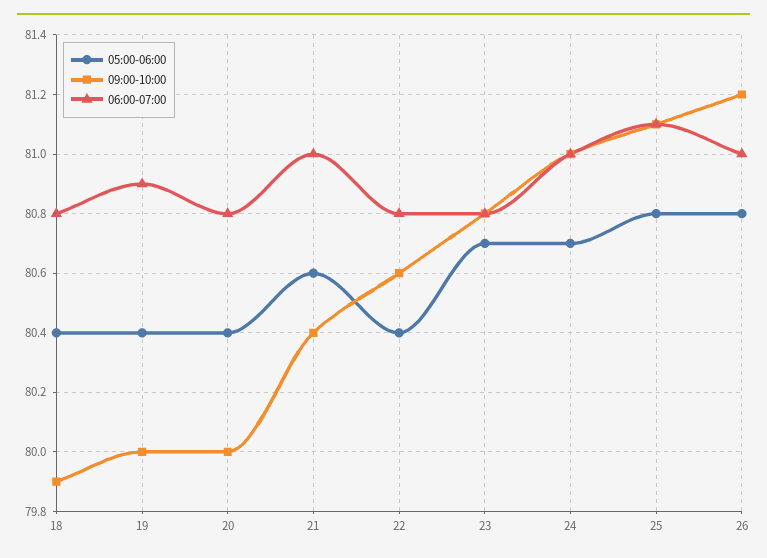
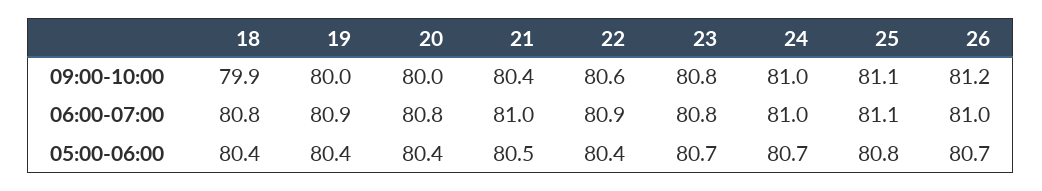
05:00-06:00, 21: 80.6 -> 80.5
06:00-07:00, 22: 80.8 -> 80.9
05:00-06:00, 26: 80.8 -> 80.7

